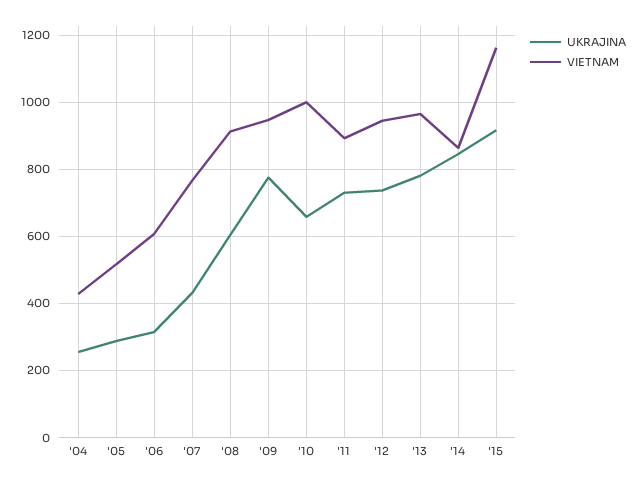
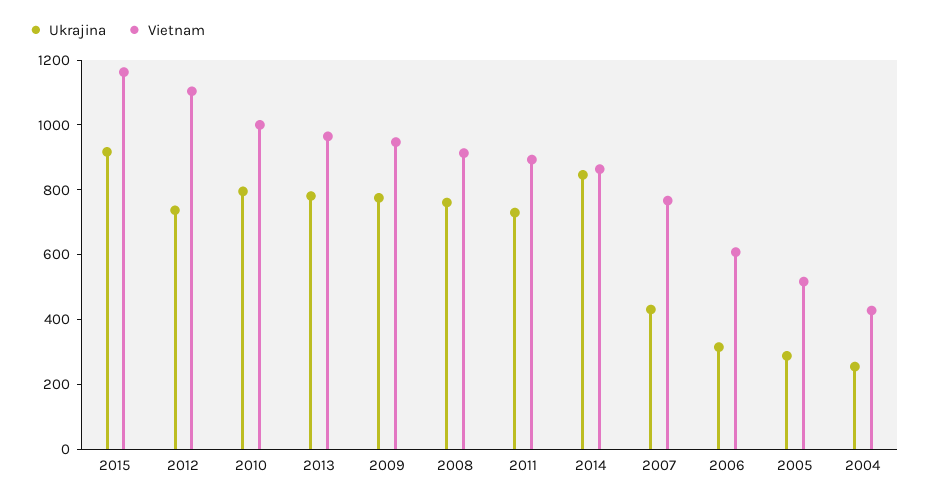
UKRAJINA, '08: 600 -> 750
UKRAJINA, '10: 660 -> 800
VIETNAM, '12: 940 -> 1100

